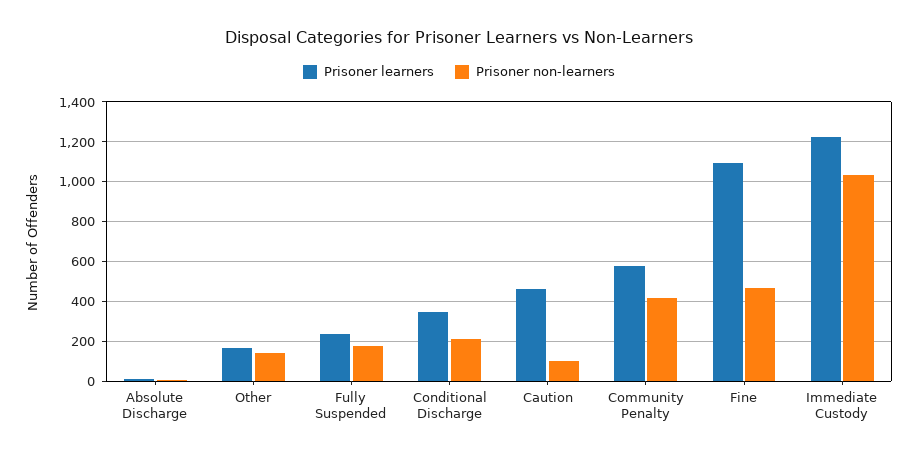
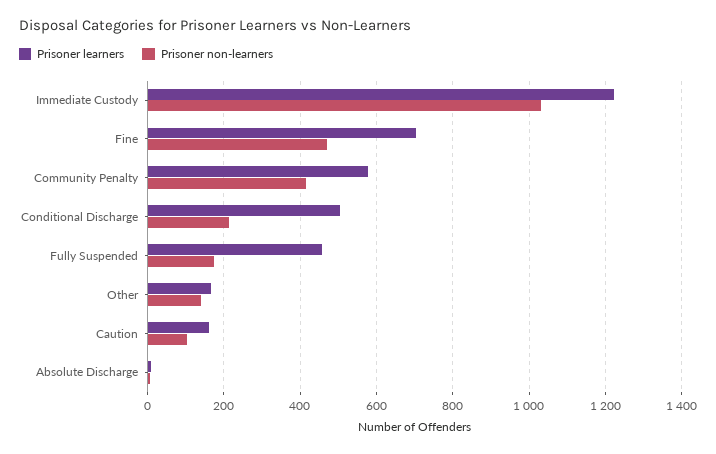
Prisoner learners, Fully Suspended: 250 -> 460
Prisoner learners, Conditional Discharge: 350 -> 500
Prisoner learners, Caution: 450 -> 160
Prisoner learners, Fine: 1100 -> 700

